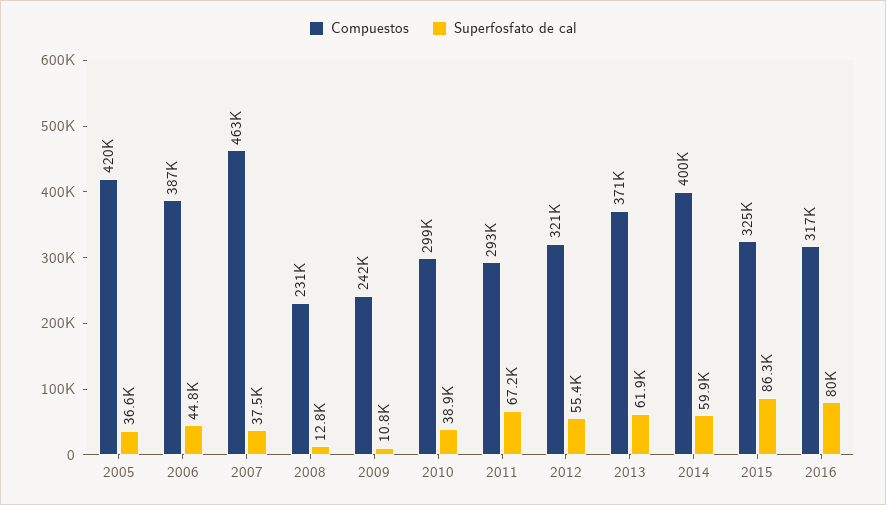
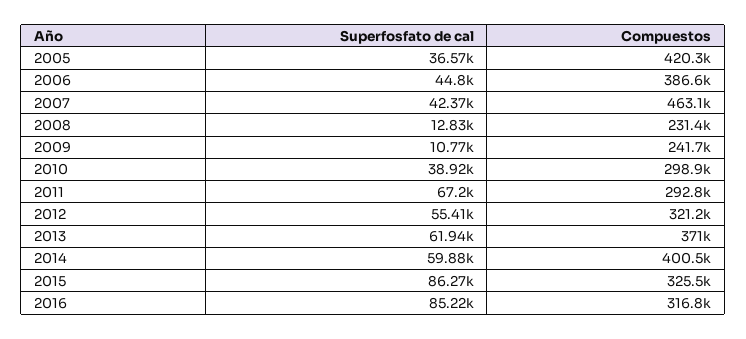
Superfosfato de cal, 2007: 37500 -> 42370
Superfosfato de cal, 2016: 80000 -> 85220

